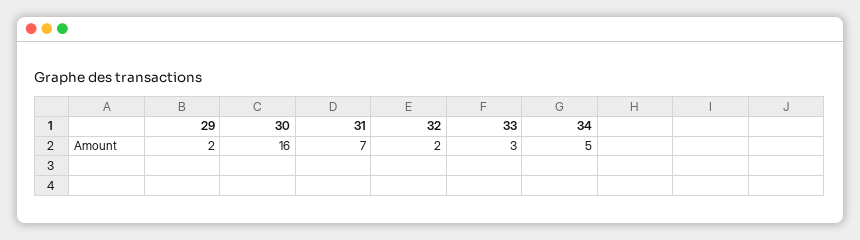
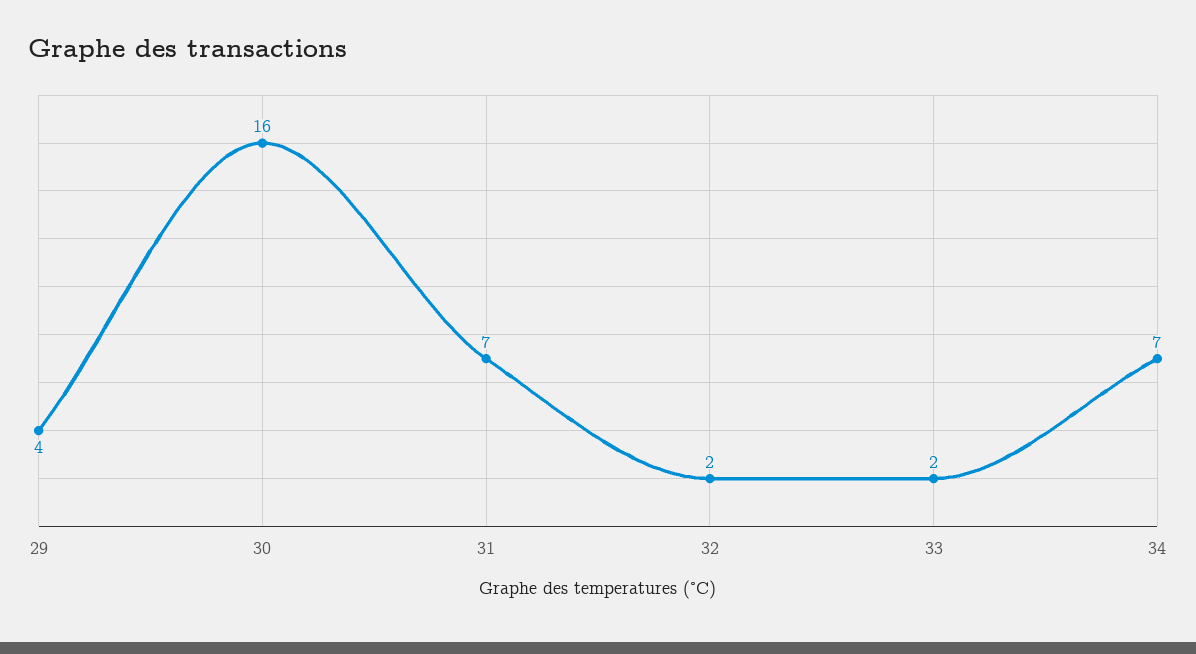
29: 2 -> 4
33: 3 -> 2
34: 5 -> 7

